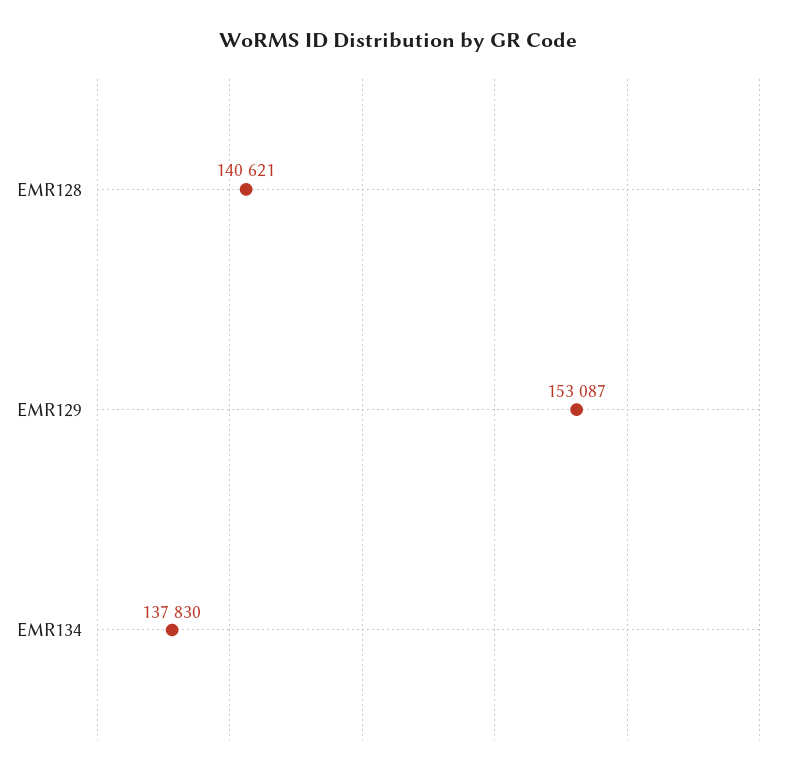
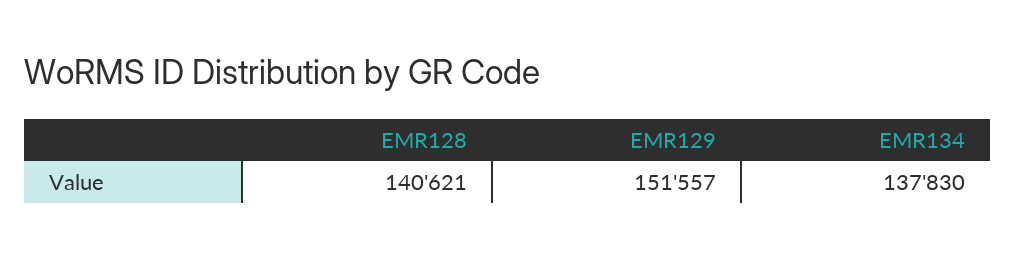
EMR129: 153087 -> 151557

